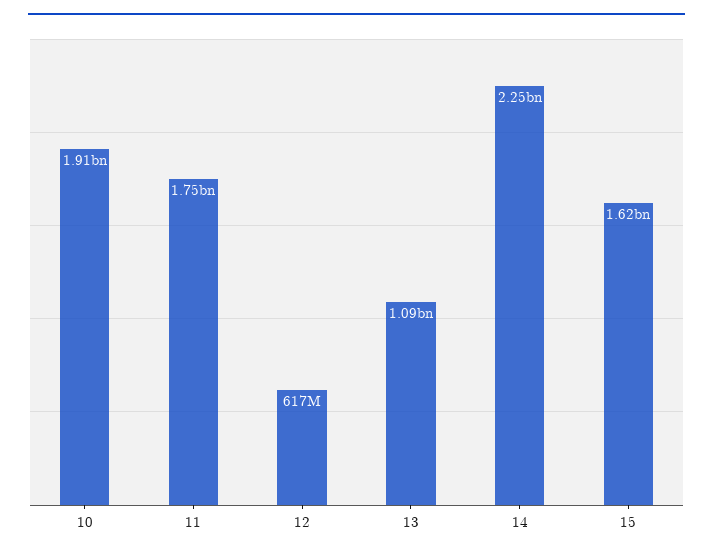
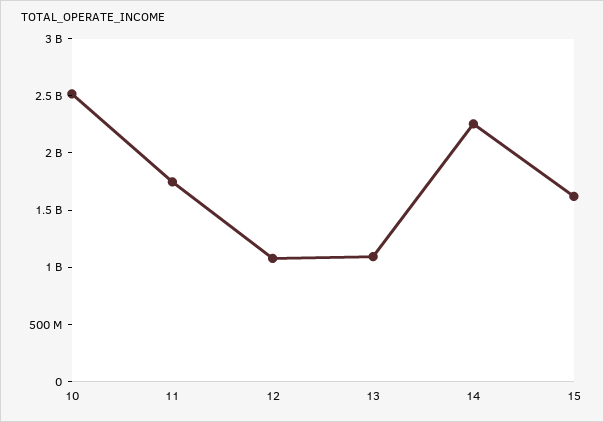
10: 1910000000 -> 2500000000
12: 617000000 -> 1100000000

